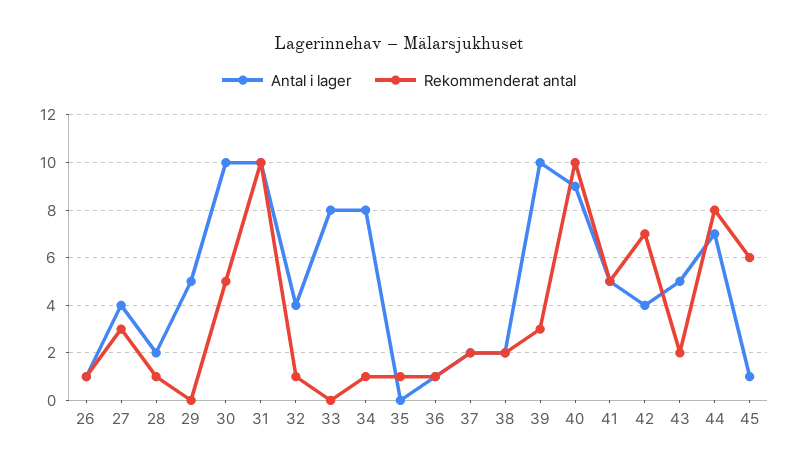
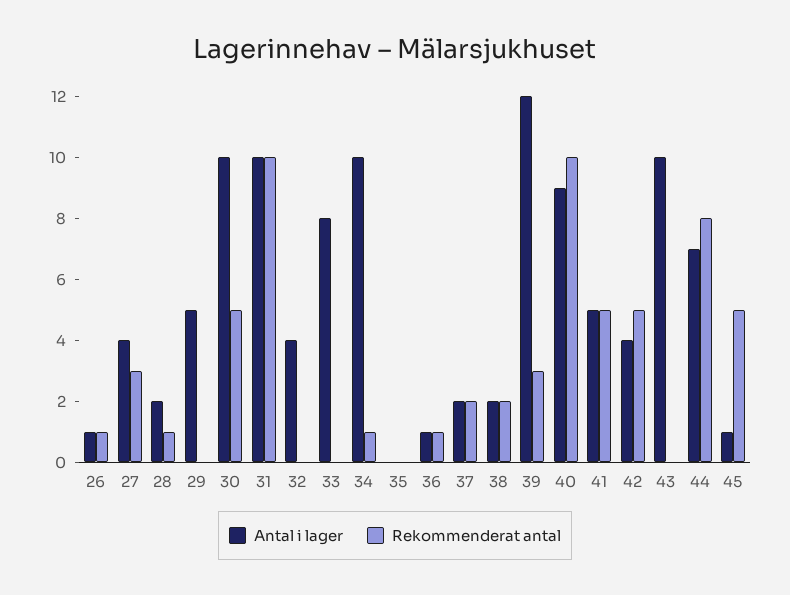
Rekommenderat antal, 32: 1 -> 0
Antal i lager, 34: 8 -> 10
Rekommenderat antal, 35: 1 -> 0
Antal i lager, 39: 10 -> 12
Rekommenderat antal, 42: 7 -> 5
Antal i lager, 43: 5 -> 10
Rekommenderat antal, 43: 2 -> 0
Rekommenderat antal, 45: 6 -> 5

